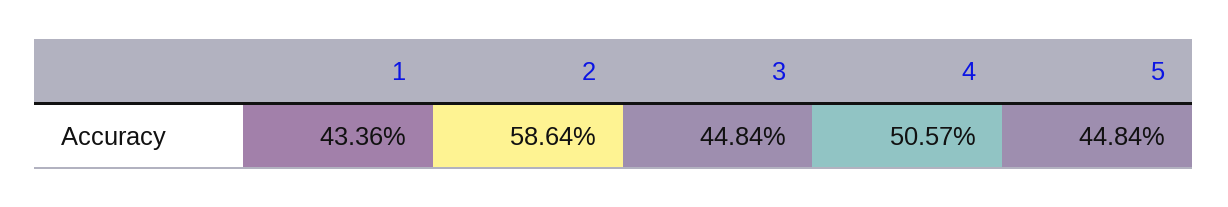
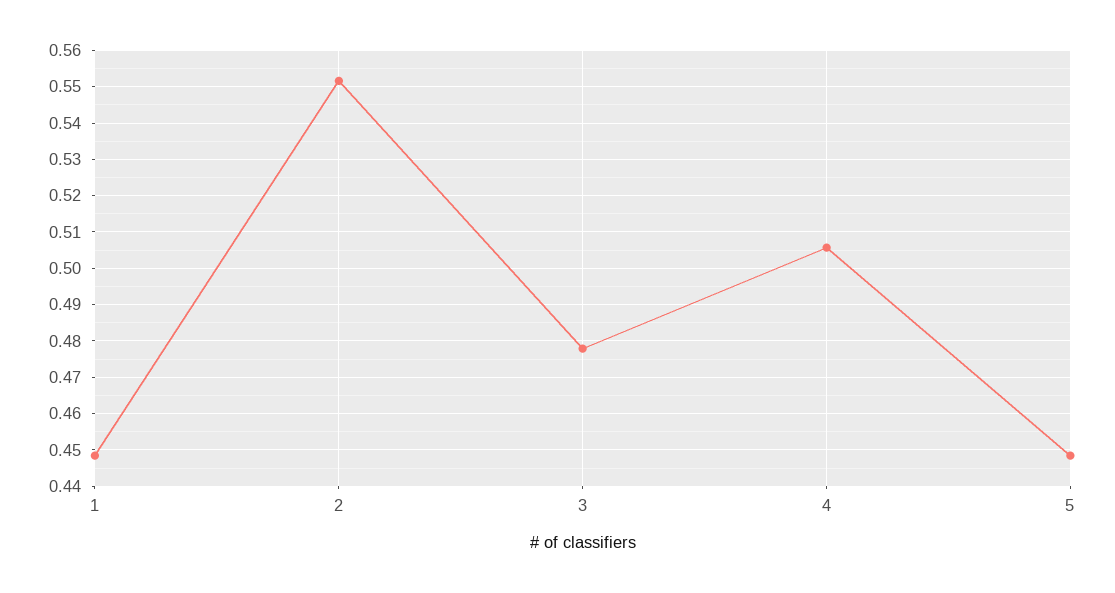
1: 0.4336 -> 0.448
2: 0.5864 -> 0.552
3: 0.4484 -> 0.478

